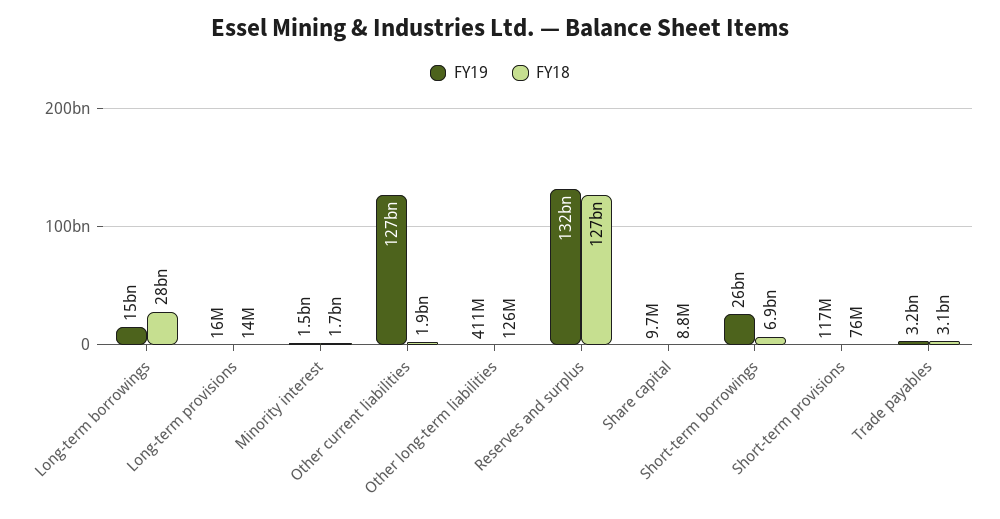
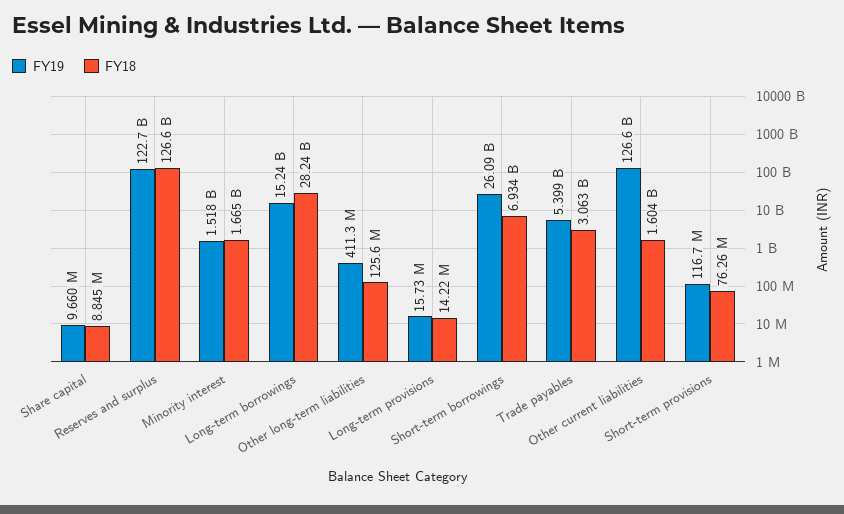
FY18, Other current liabilities: 1900000000 -> 1604000000
FY19, Reserves and surplus: 132000000000 -> 122700000000
FY19, Trade payables: 3200000000 -> 5399000000

